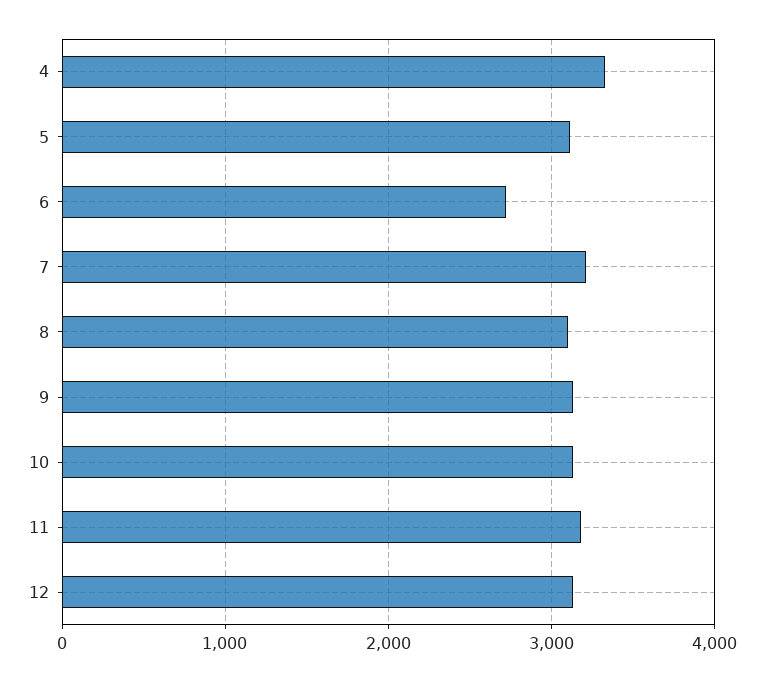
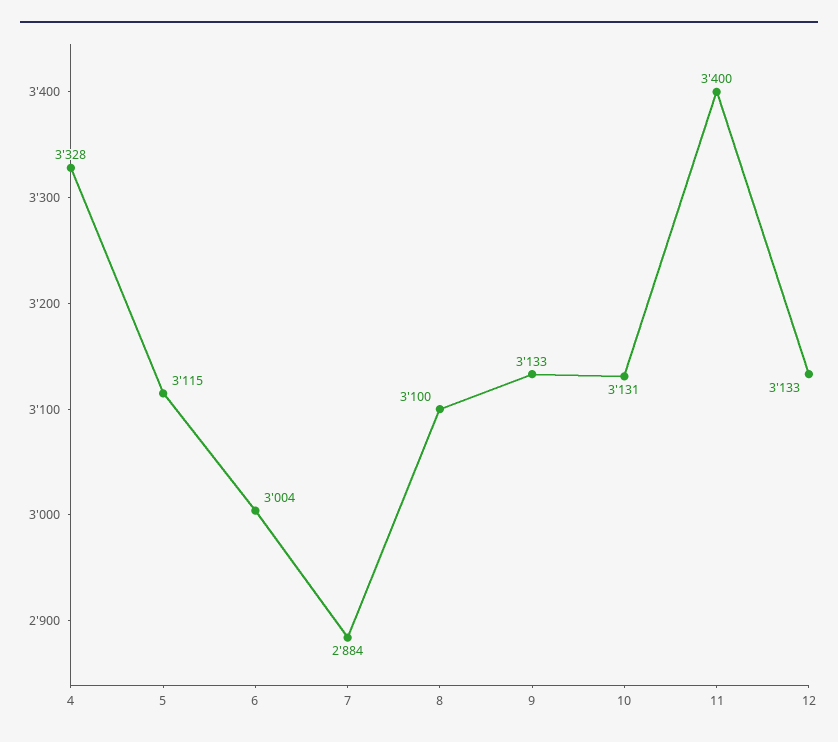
6: 2700 -> 3004
7: 3200 -> 2884
11: 3200 -> 3400

